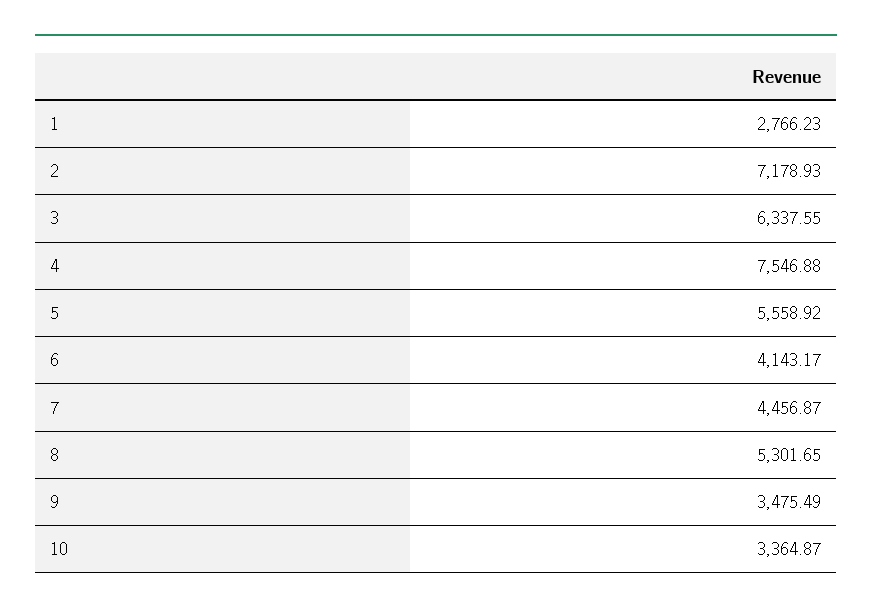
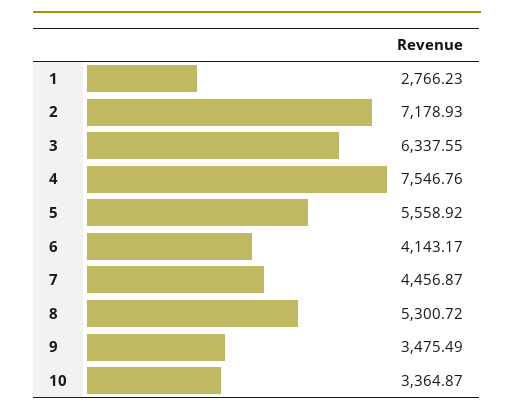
4: 7546.88 -> 7546.76
8: 5301.65 -> 5300.72

